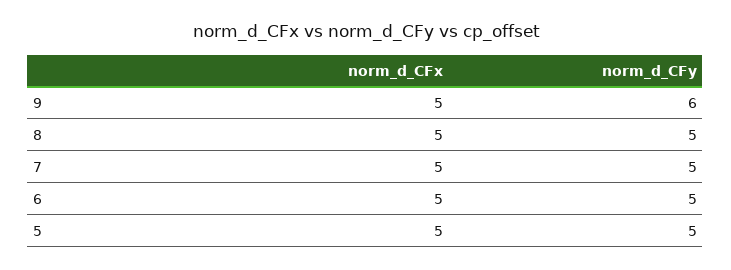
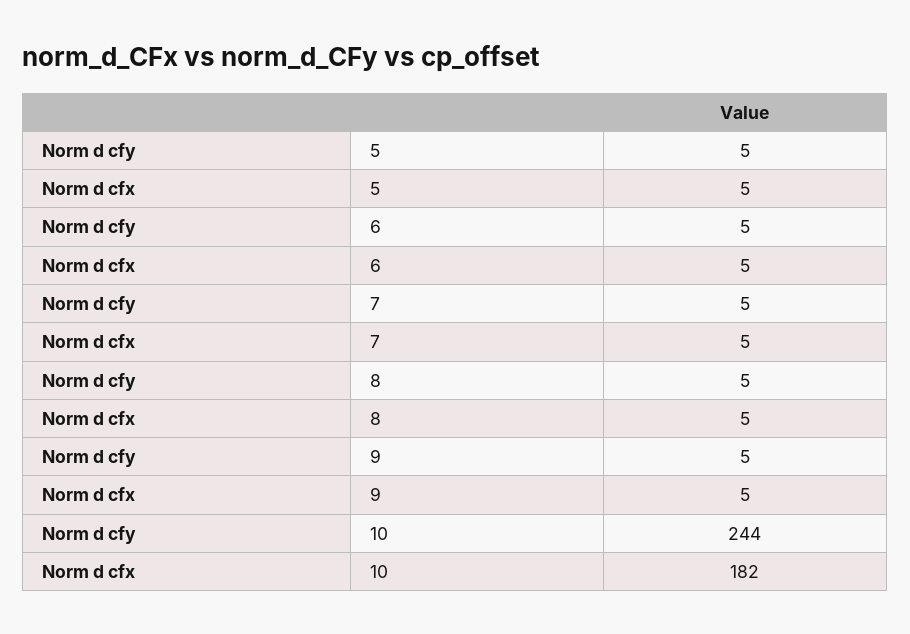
norm_d_CFy, 9: 6 -> 5
norm_d_CFy, 10: none -> 244
norm_d_CFx, 10: none -> 182

